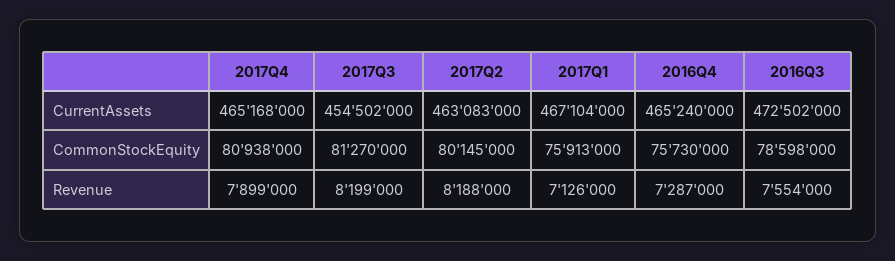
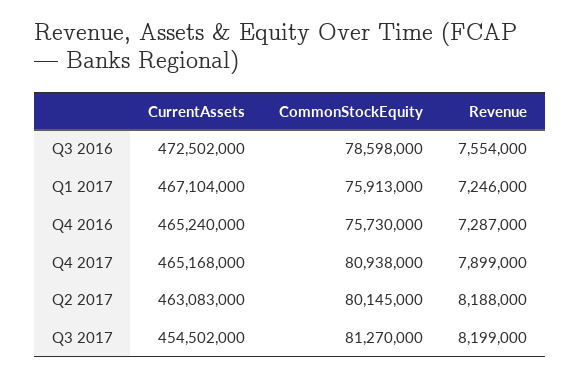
2017Q1, Revenue: 7126000 -> 7246000

